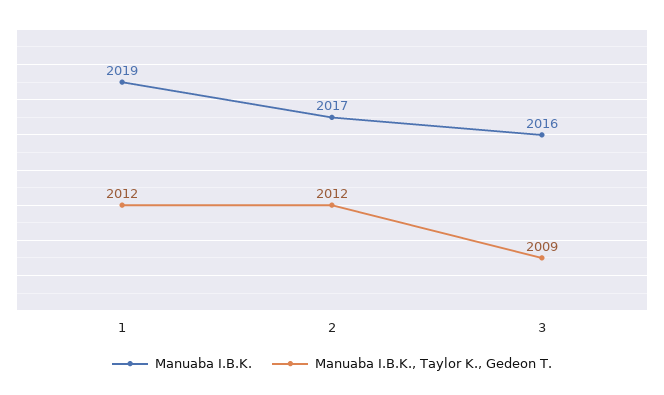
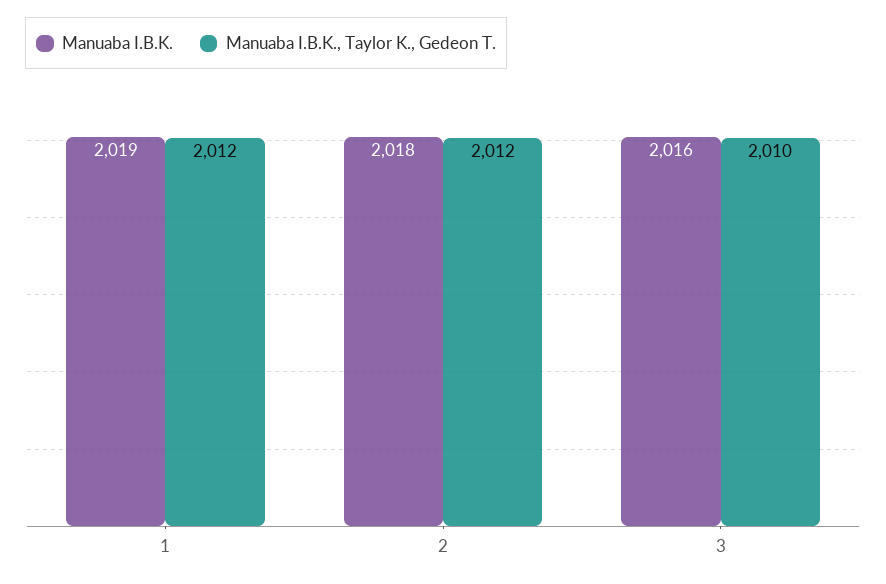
Manuaba I.B.K., 2: 2017 -> 2018
Manuaba I.B.K., Taylor K., Gedeon T., 3: 2009 -> 2010

